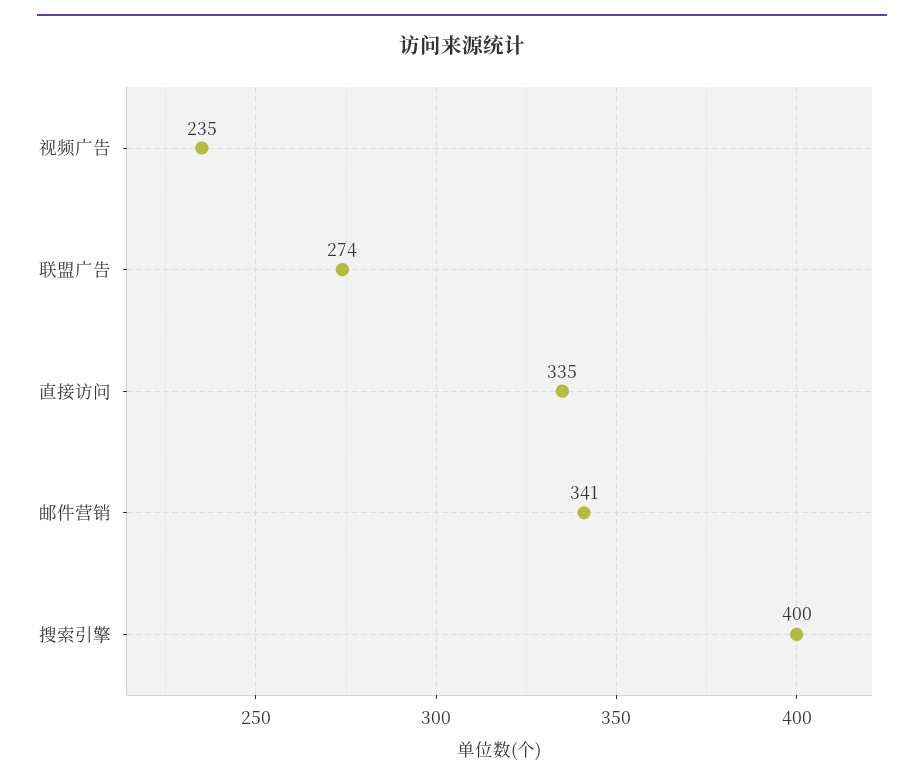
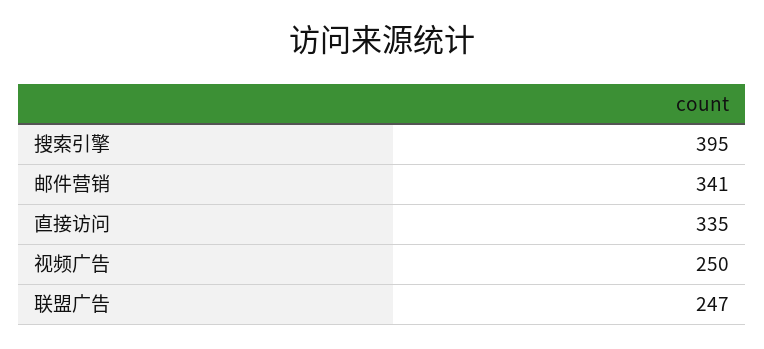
视频广告: 235 -> 250
联盟广告: 274 -> 247
搜索引擎: 400 -> 395

